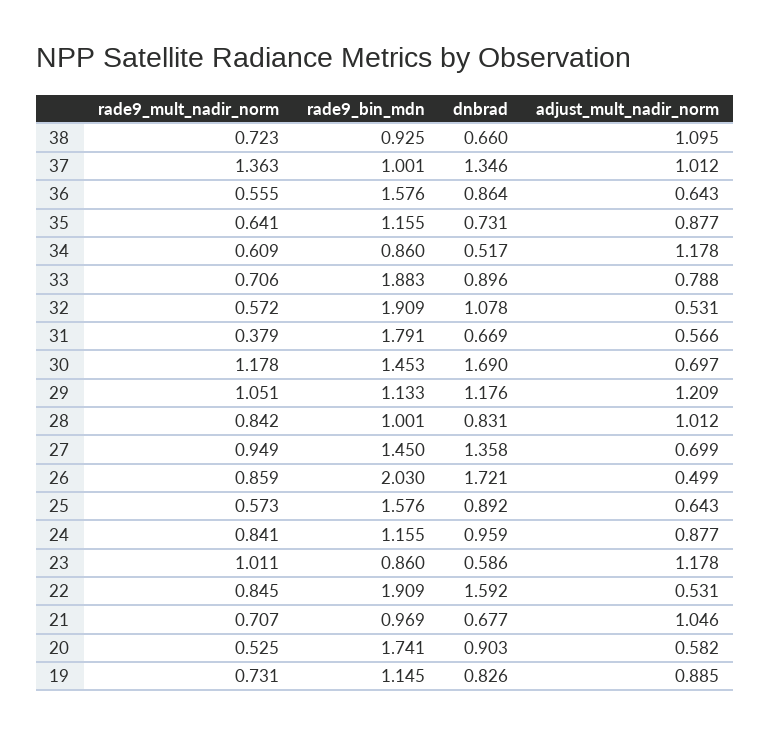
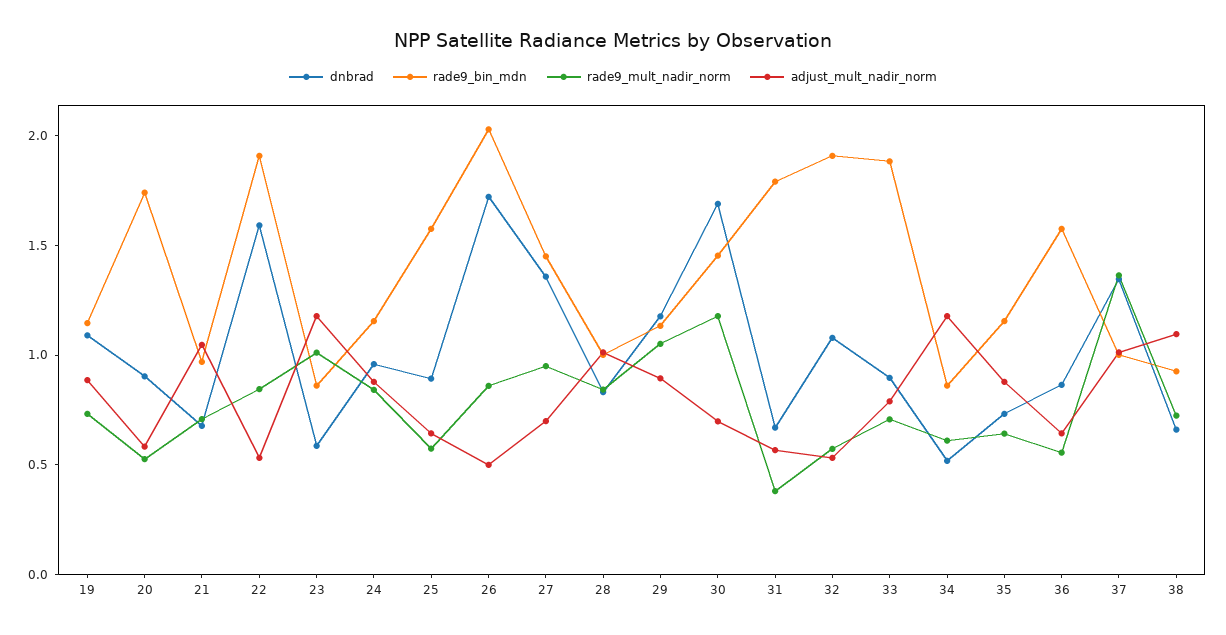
adjust_mult_nadir_norm, 29: 1.209 -> 0.9
dnbrad, 19: 0.826 -> 1.1

